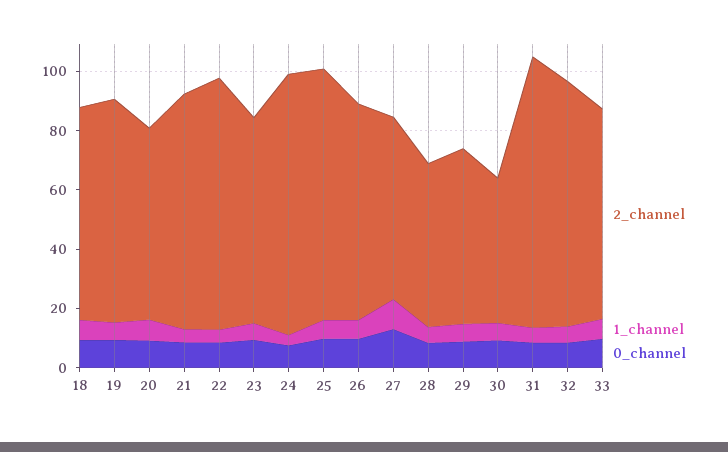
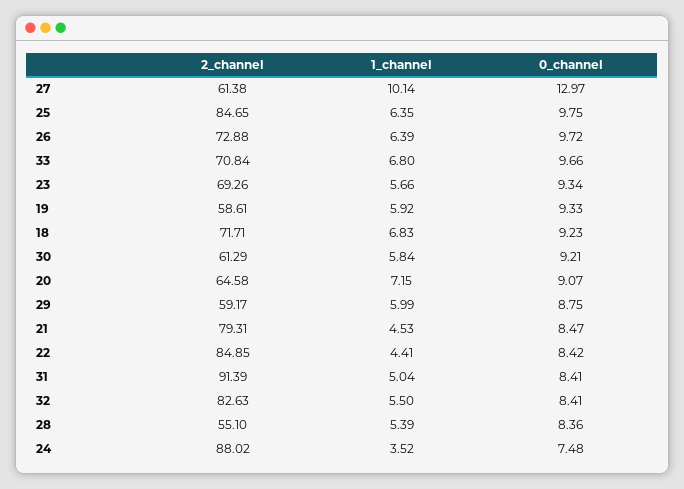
2_channel, 19: 75 -> 58.61
2_channel, 30: 50 -> 61.29

